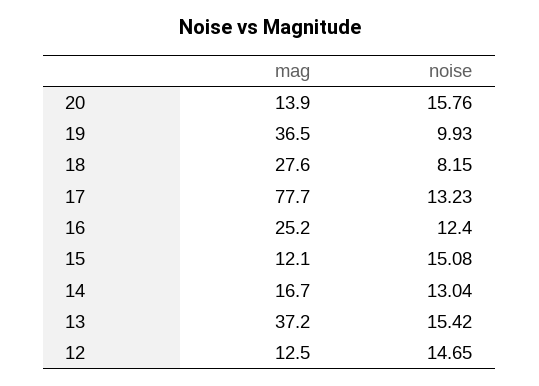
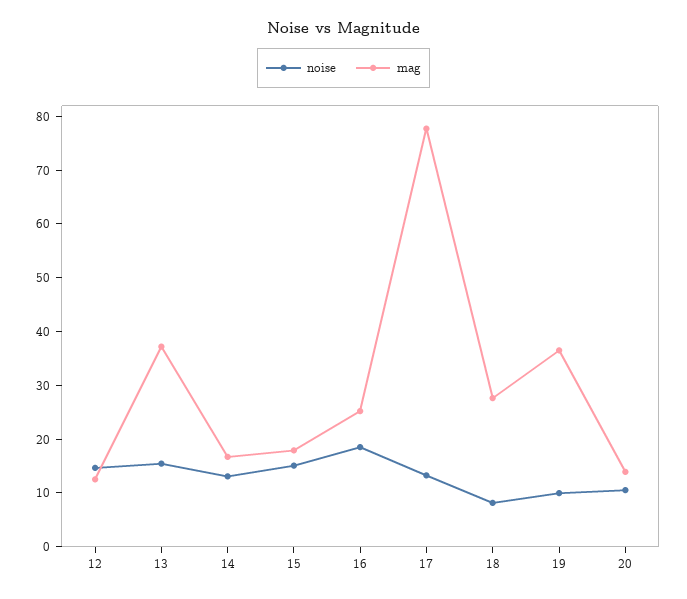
noise, 20: 15.76 -> 10
noise, 16: 12.4 -> 18
mag, 15: 12.1 -> 18

